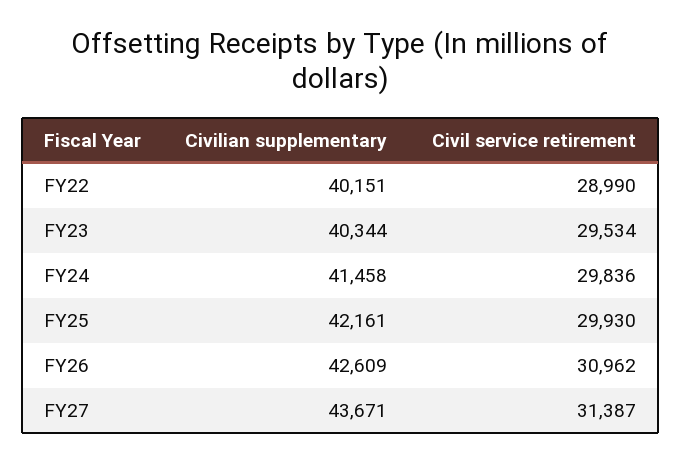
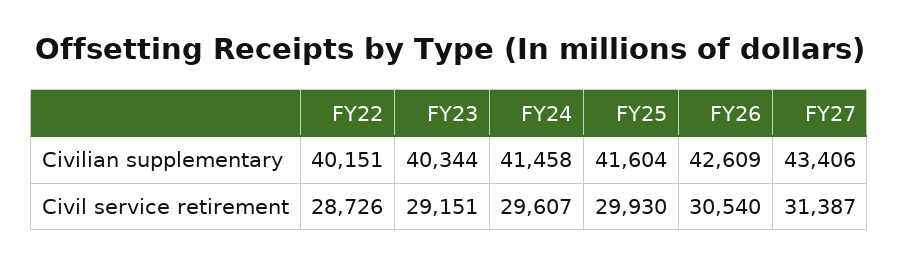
Civil service retirement, FY22: 28990 -> 28726
Civil service retirement, FY23: 29534 -> 29151
Civil service retirement, FY24: 29836 -> 29607
Civilian supplementary, FY25: 42161 -> 41604
Civil service retirement, FY26: 30962 -> 30540
Civilian supplementary, FY27: 43671 -> 43406

